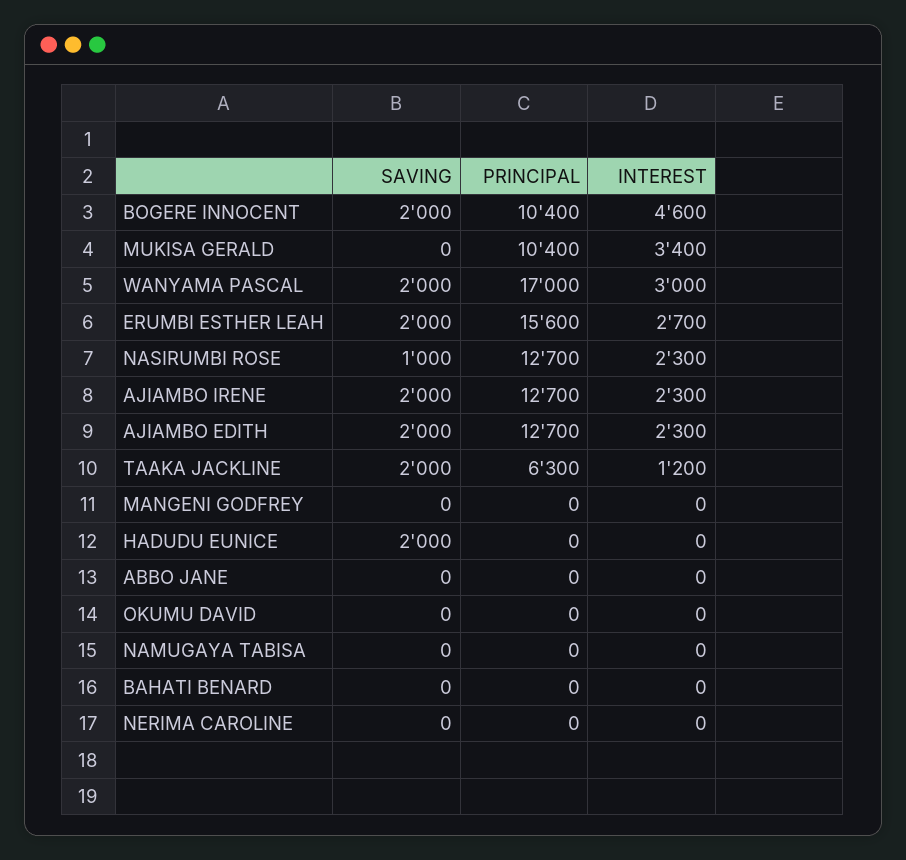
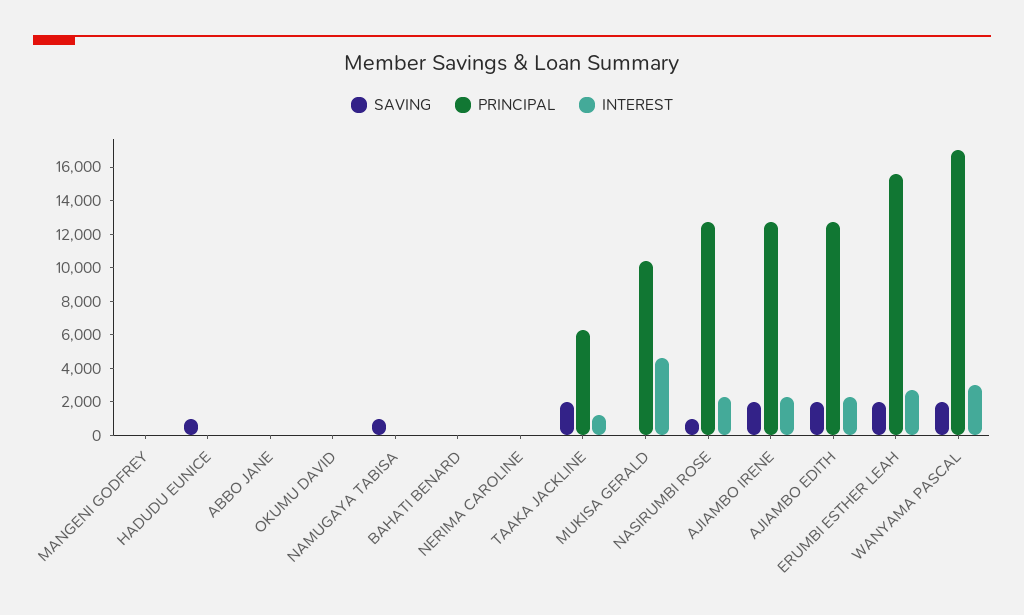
SAVING, BOGERE INNOCENT: 2000 -> none
PRINCIPAL, BOGERE INNOCENT: 10400 -> none
INTEREST, BOGERE INNOCENT: 4600 -> none
INTEREST, MUKISA GERALD: 3400 -> 4500
SAVING, HADUDU EUNICE: 2000 -> 1000
SAVING, NAMUGAYA TABISA: 0 -> 1000

